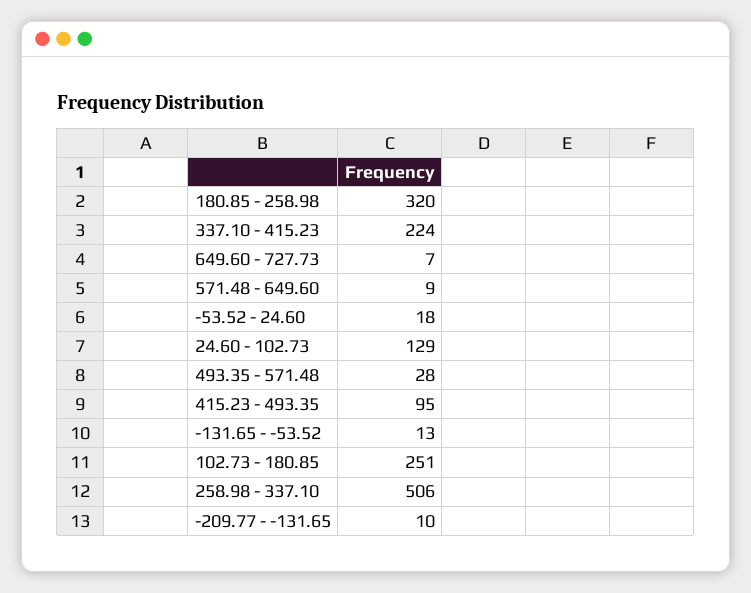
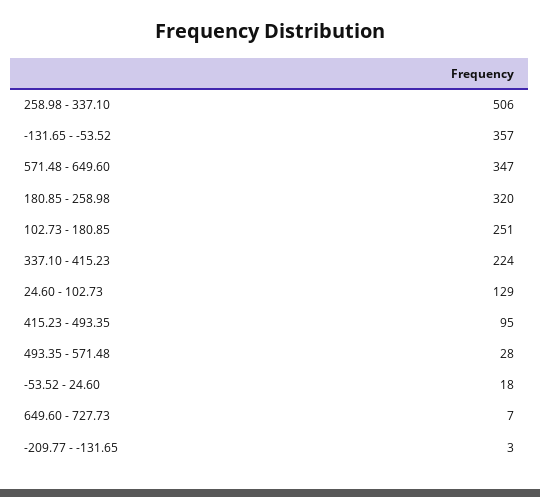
571.48 - 649.60: 9 -> 347
-131.65 - -53.52: 13 -> 357
-209.77 - -131.65: 10 -> 3

